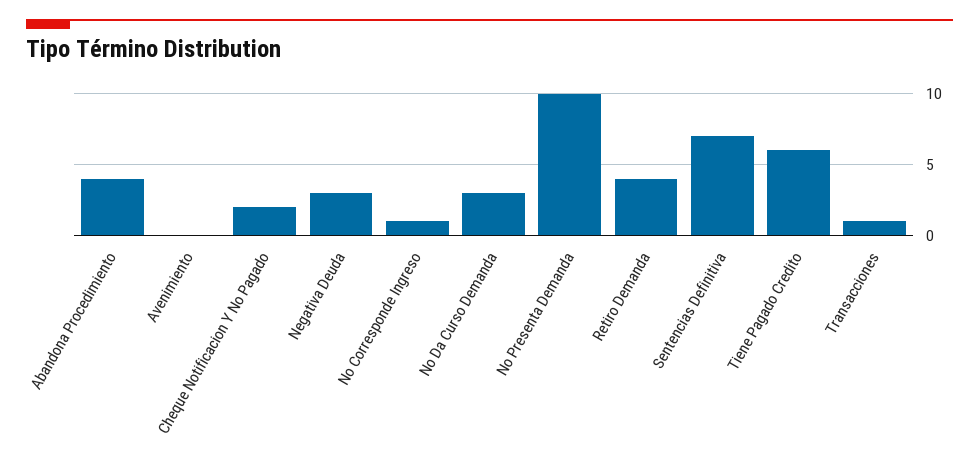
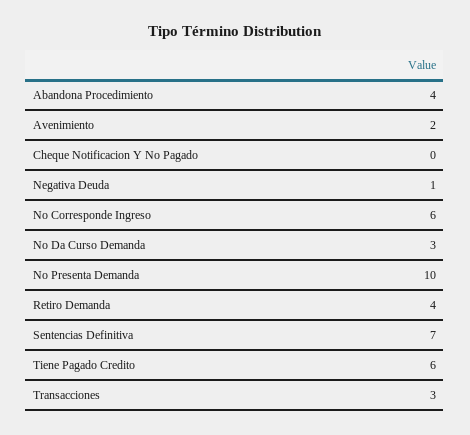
Avenimiento: 0 -> 2
Cheque Notificacion Y No Pagado: 2 -> 0
Negativa Deuda: 3 -> 1
No Corresponde Ingreso: 1 -> 6
Transacciones: 1 -> 3

